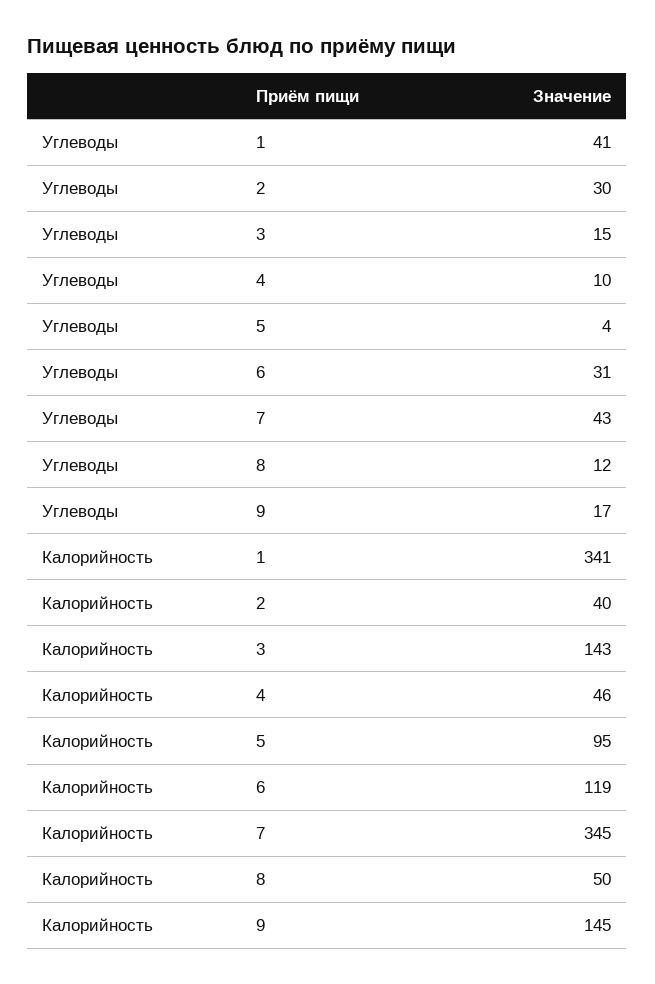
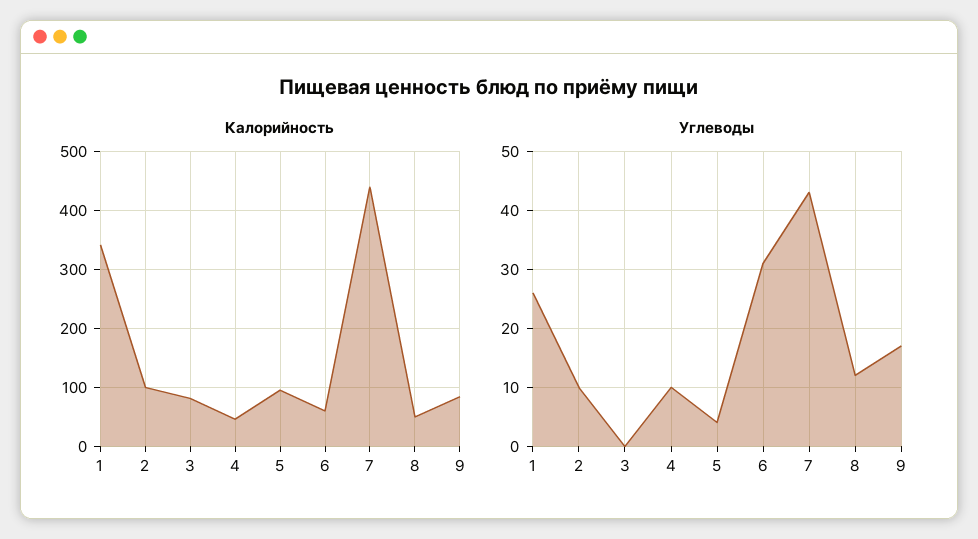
Углеводы, 1: 41 -> 25
Углеводы, 2: 30 -> 10
Углеводы, 3: 15 -> 0
Калорийность, 2: 40 -> 100
Калорийность, 3: 143 -> 80
Калорийность, 6: 119 -> 60
Калорийность, 7: 345 -> 440
Калорийность, 9: 145 -> 80

